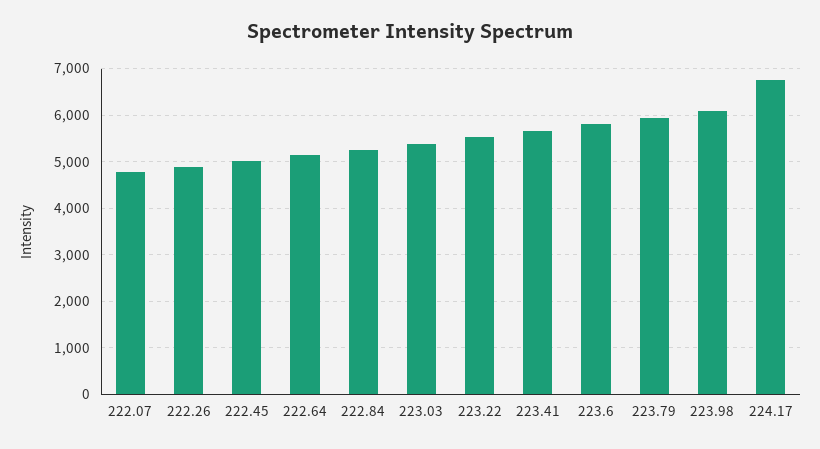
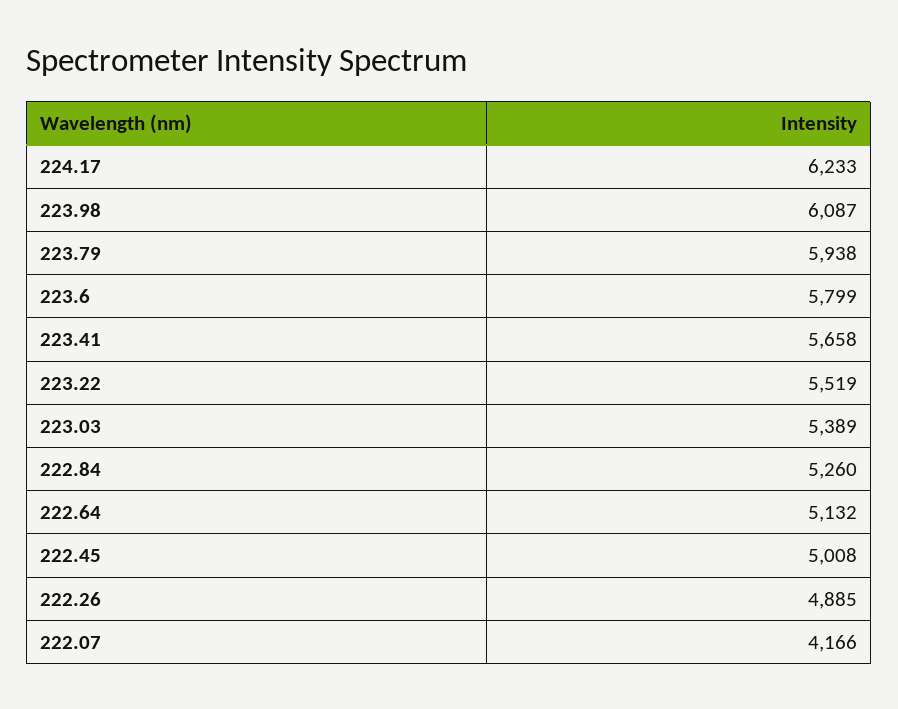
222.07: 4800 -> 4166
224.17: 6800 -> 6233

